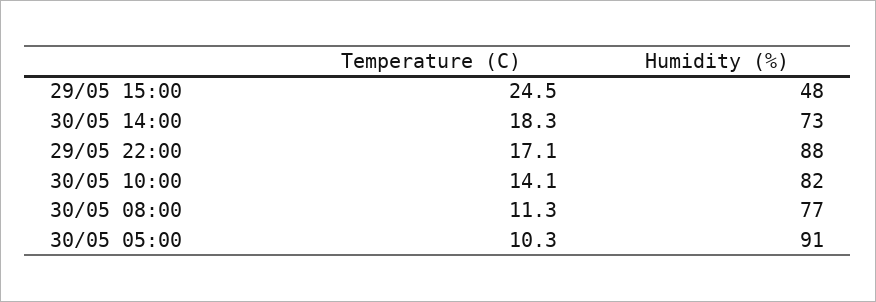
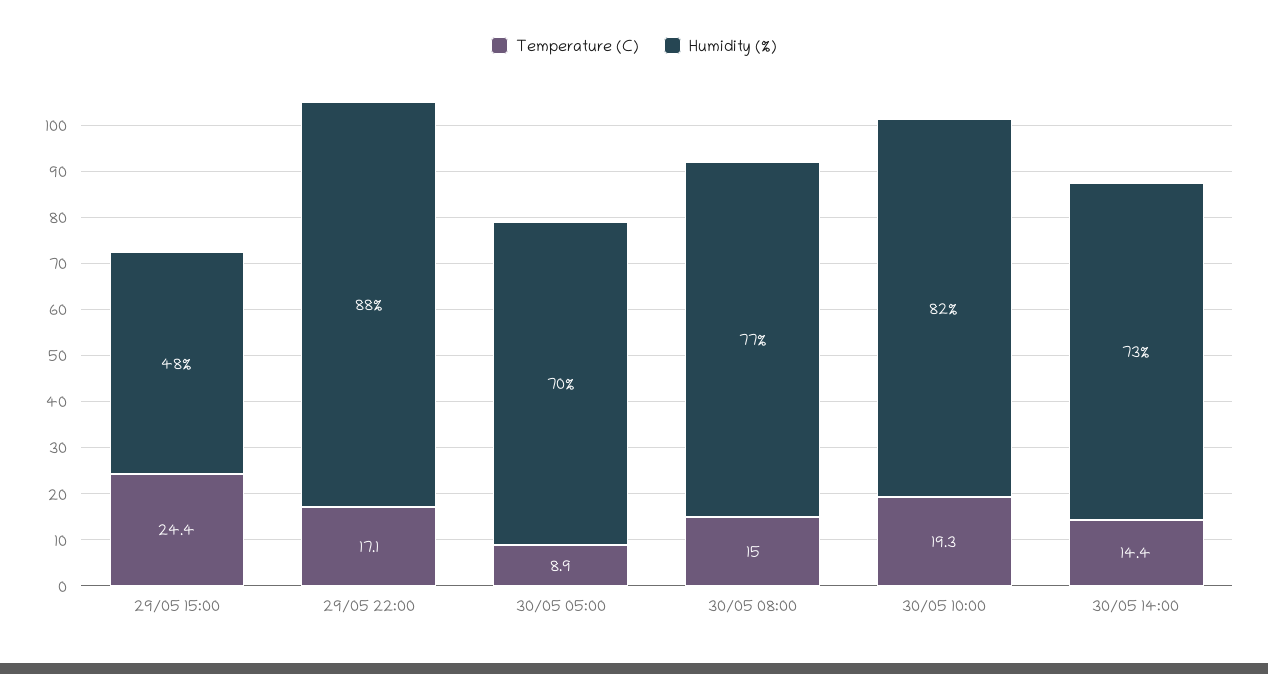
Temperature (C), 29/05 15:00: 24.5 -> 24.4
Temperature (C), 30/05 14:00: 18.3 -> 14.4
Temperature (C), 30/05 10:00: 14.1 -> 19.3
Temperature (C), 30/05 08:00: 11.3 -> 15
Temperature (C), 30/05 05:00: 10.3 -> 8.9
Humidity (%), 30/05 05:00: 91 -> 70

